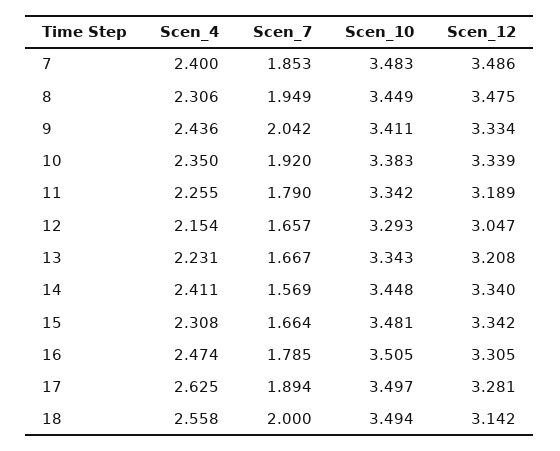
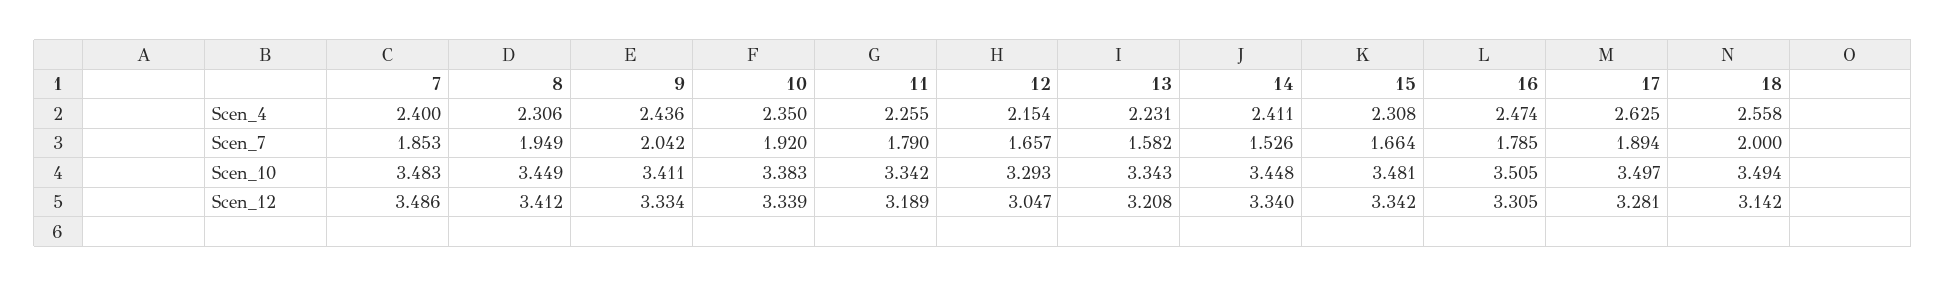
Scen_12, 8: 3.475 -> 3.412
Scen_7, 13: 1.667 -> 1.582
Scen_7, 14: 1.569 -> 1.526

